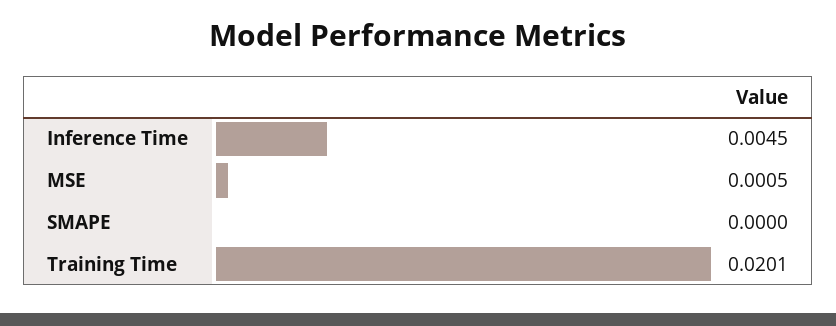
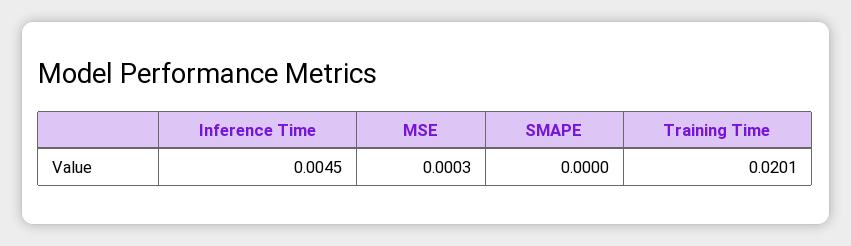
MSE: 0.0005 -> 0.0003

